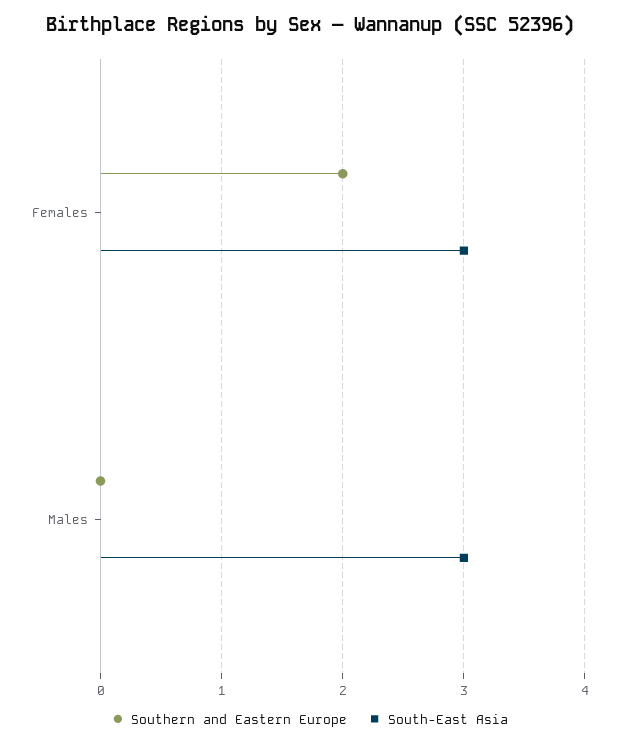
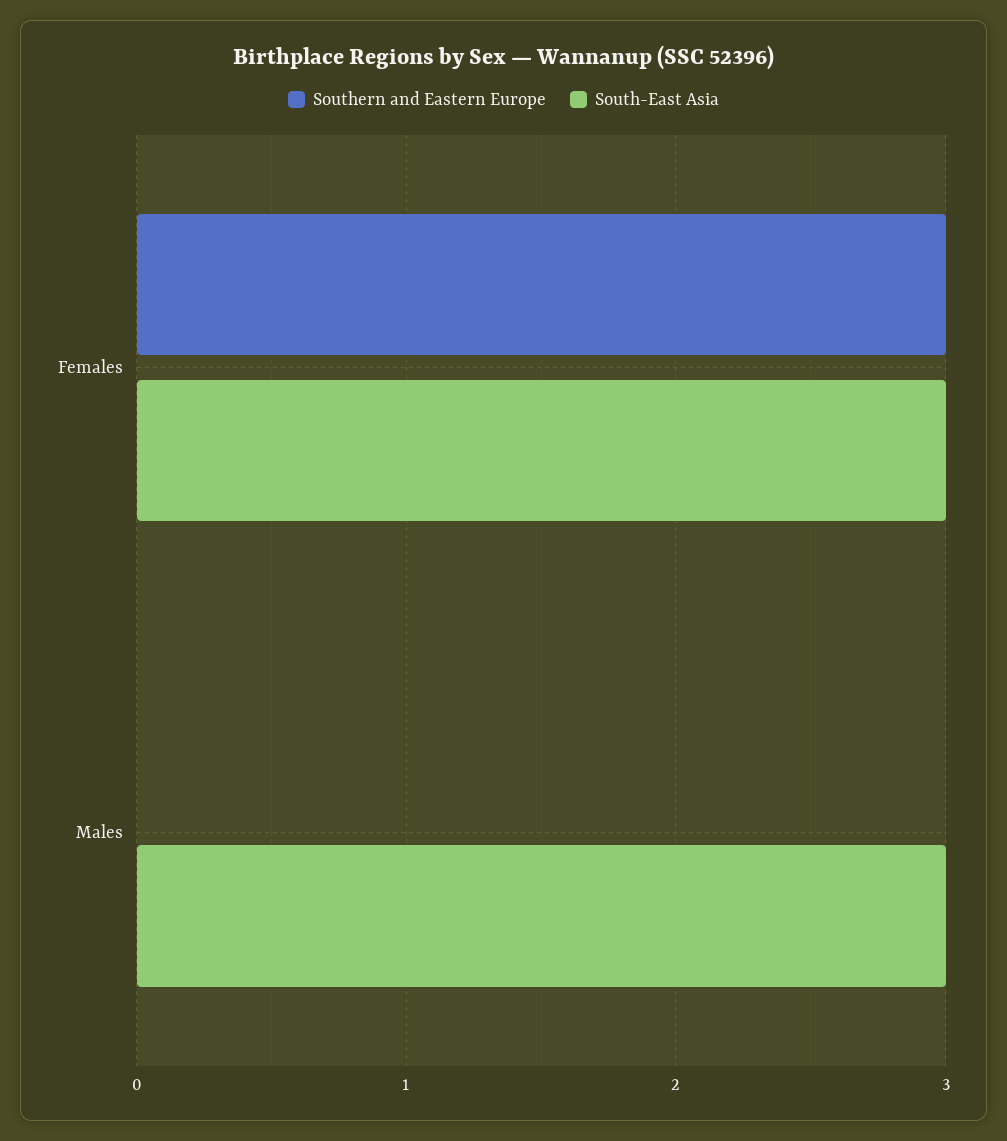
Southern and Eastern Europe, Females: 2 -> 3

